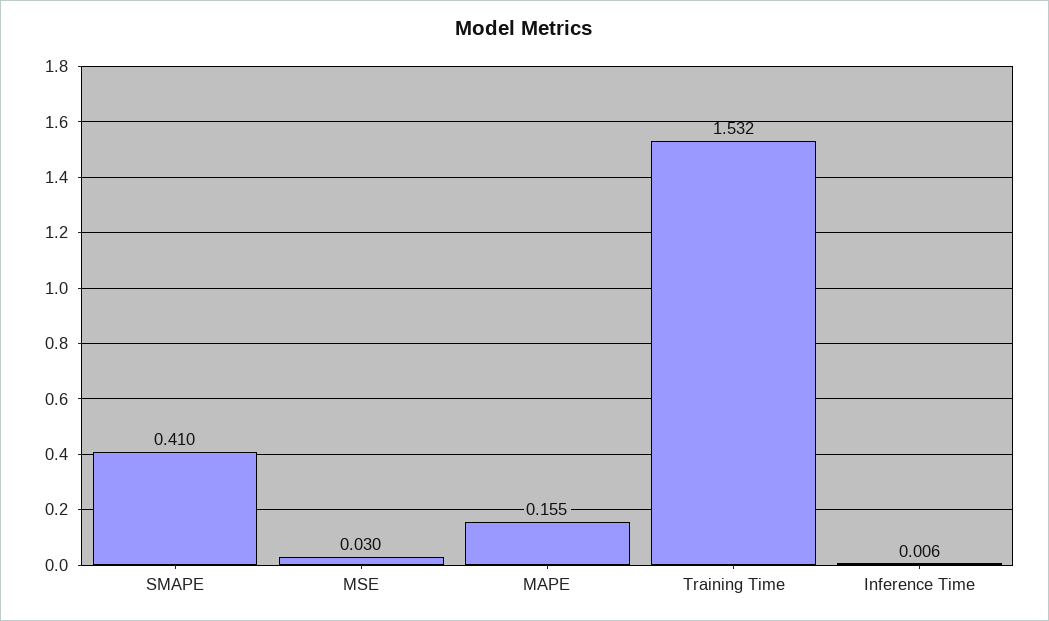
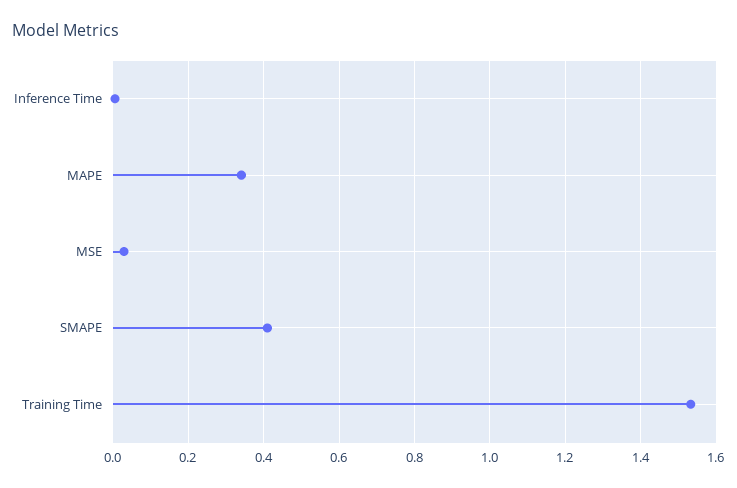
MAPE: 0.155 -> 0.34

